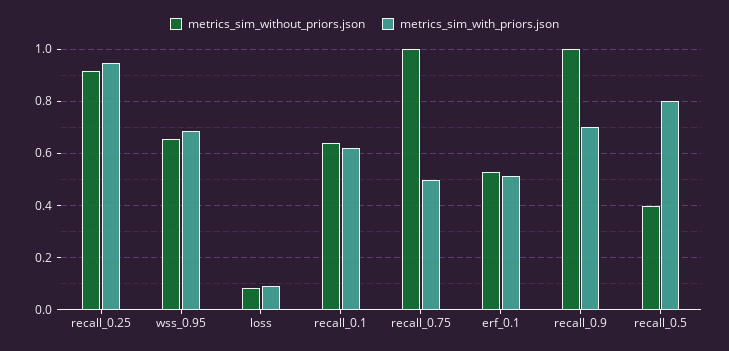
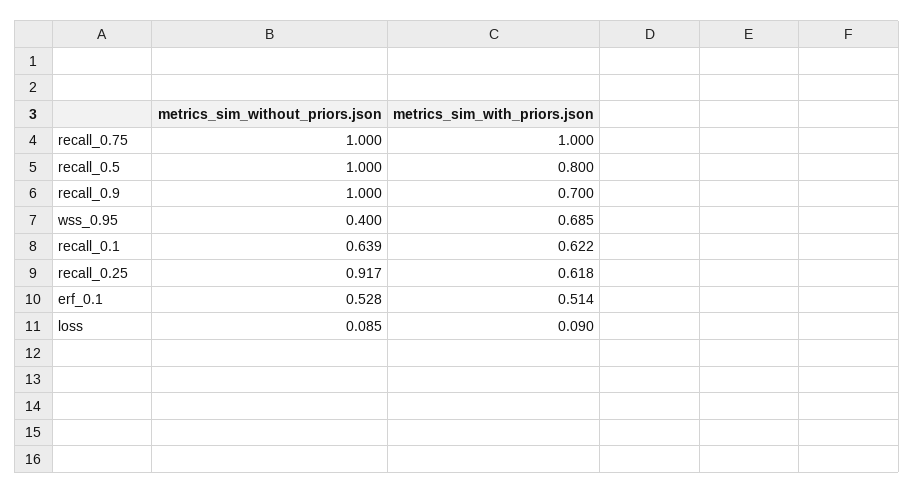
metrics_sim_with_priors.json, recall_0.25: 0.95 -> 0.618
metrics_sim_without_priors.json, wss_0.95: 0.65 -> 0.4
metrics_sim_with_priors.json, recall_0.75: 0.5 -> 1
metrics_sim_without_priors.json, recall_0.5: 0.4 -> 1

